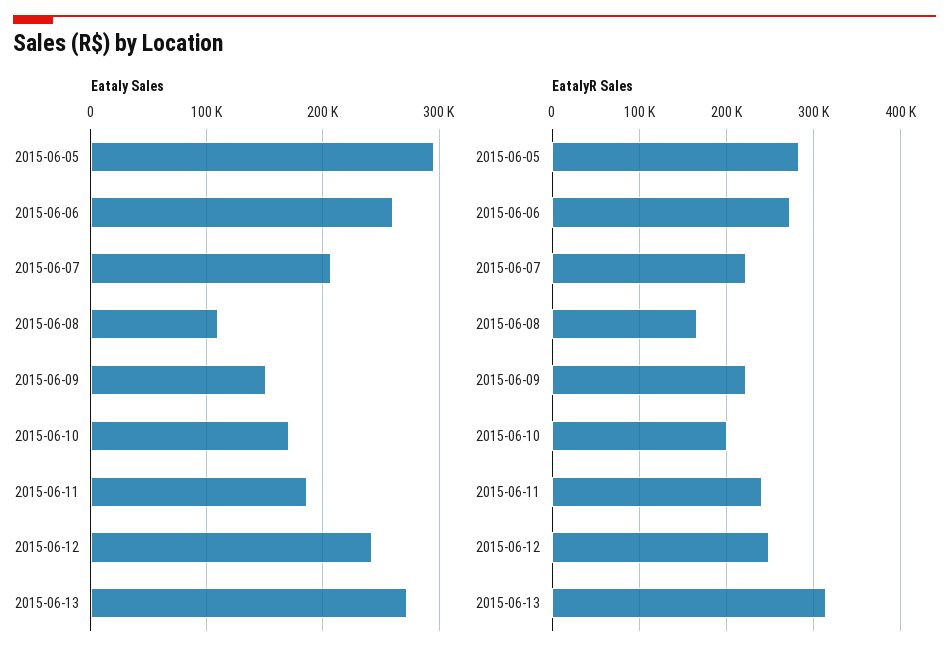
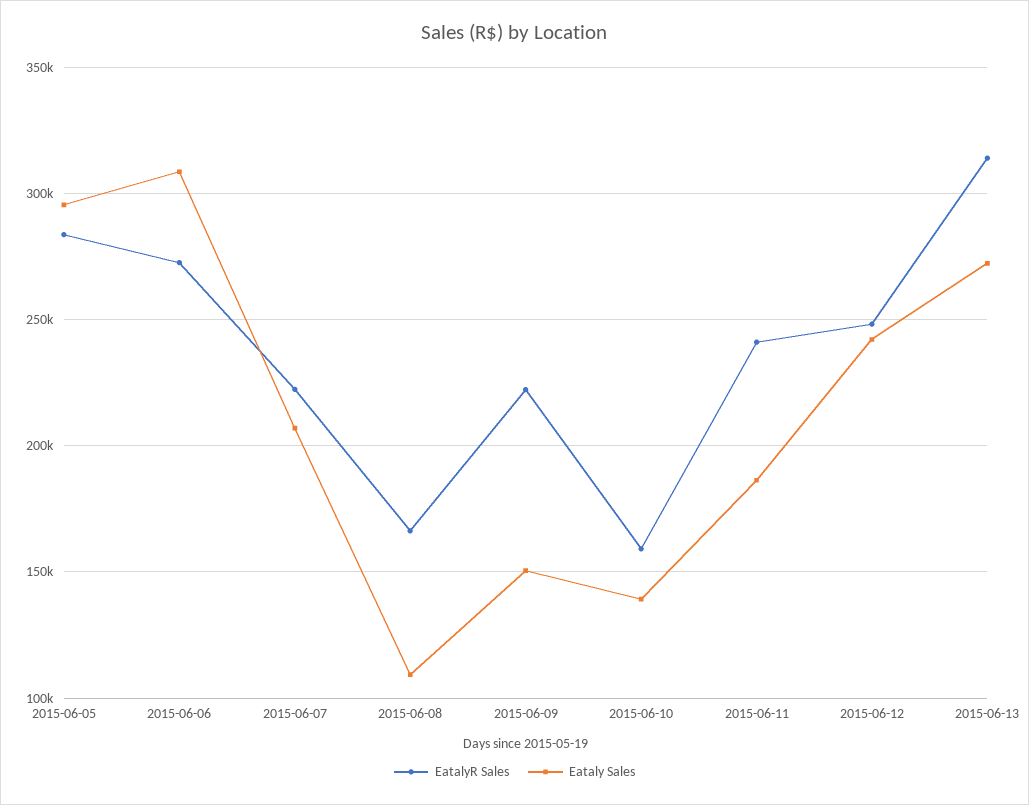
Eataly Sales, 2015-06-06: 260000 -> 310000
Eataly Sales, 2015-06-10: 170000 -> 140000
EatalyR Sales, 2015-06-10: 200000 -> 160000

